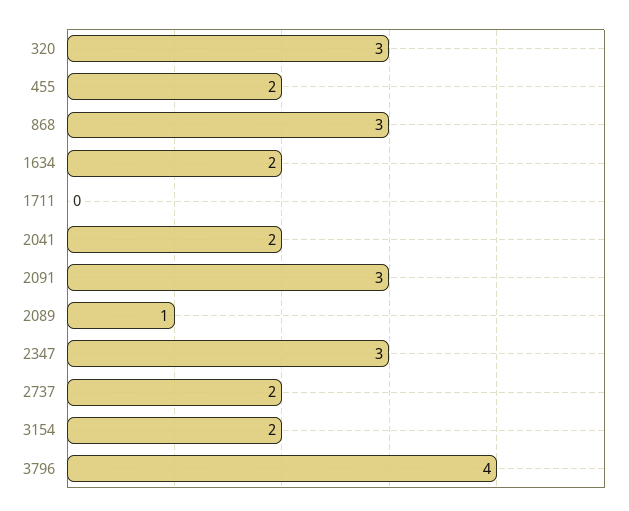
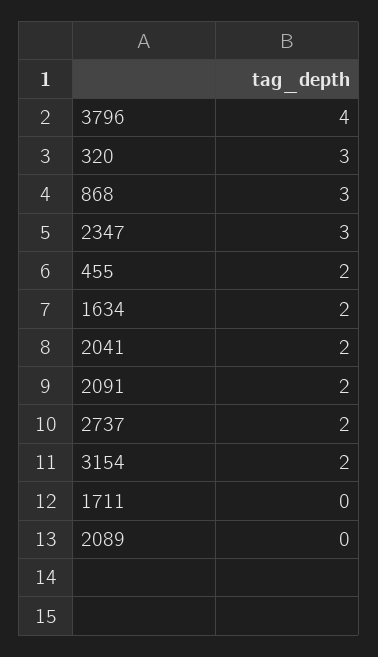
2091: 3 -> 2
2089: 1 -> 0

